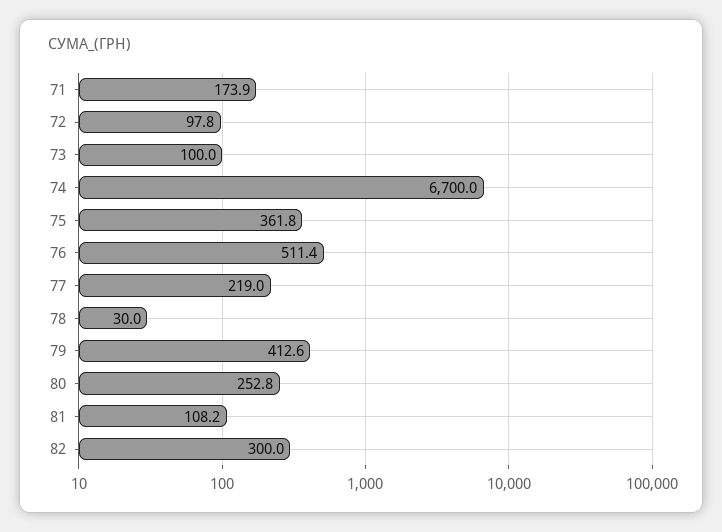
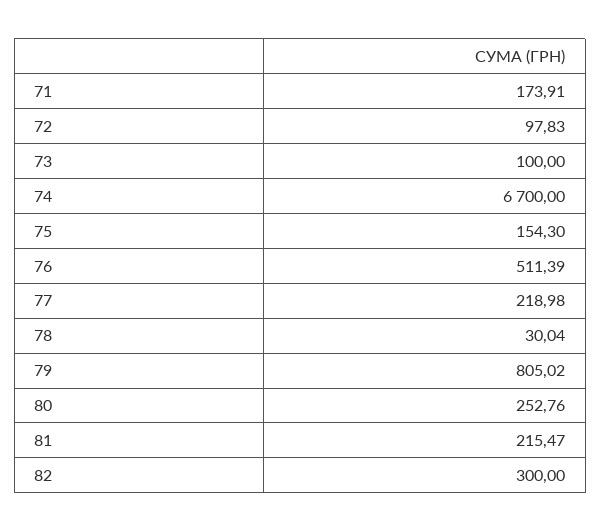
75: 361.8 -> 154.3
79: 412.6 -> 805.02
81: 108.2 -> 215.47

